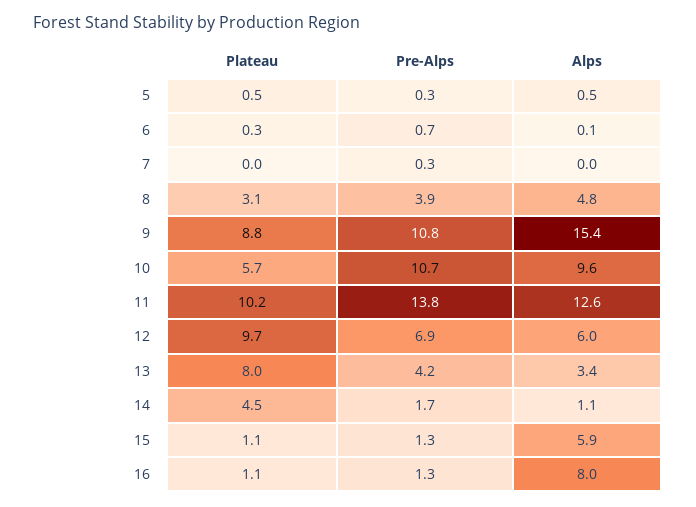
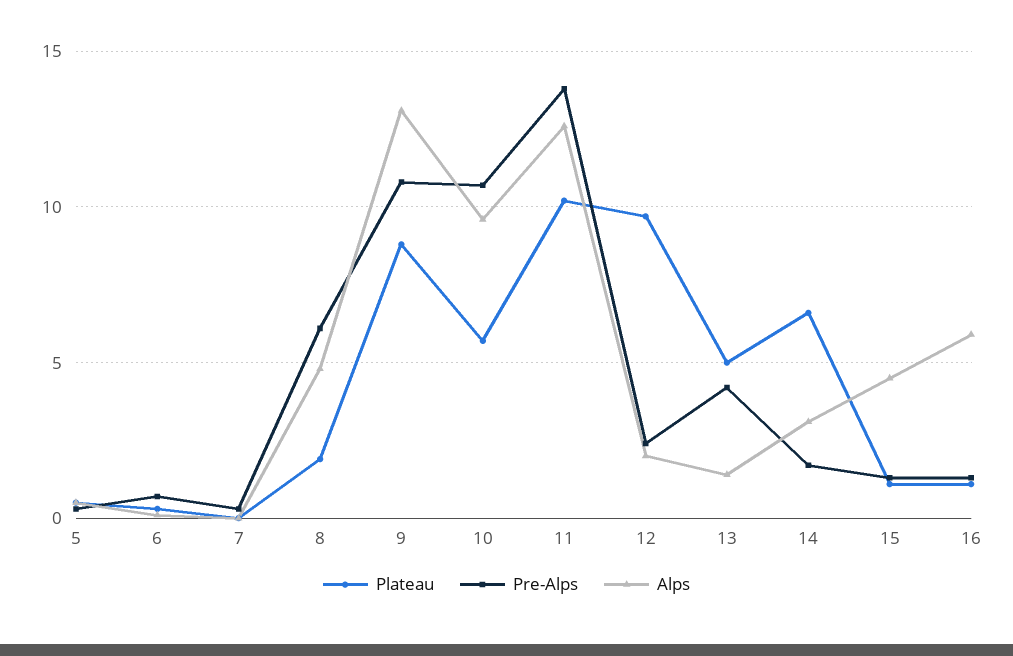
Plateau, 8: 3.1 -> 2
Pre-Alps, 8: 3.9 -> 6
Alps, 9: 15.4 -> 13
Pre-Alps, 12: 6.9 -> 2.5
Alps, 12: 6 -> 2
Plateau, 13: 8 -> 5
Alps, 13: 3.4 -> 1.5
Plateau, 14: 4.5 -> 6.5
Alps, 14: 1.1 -> 3
Alps, 15: 5.9 -> 4.5
Alps, 16: 8 -> 6

